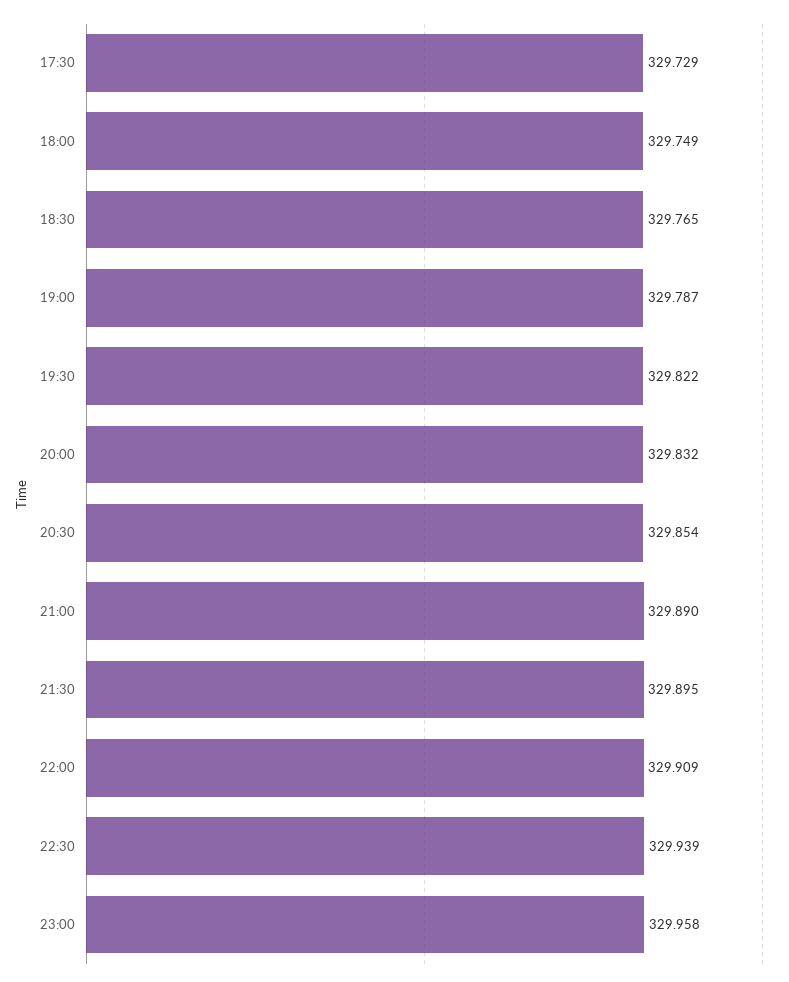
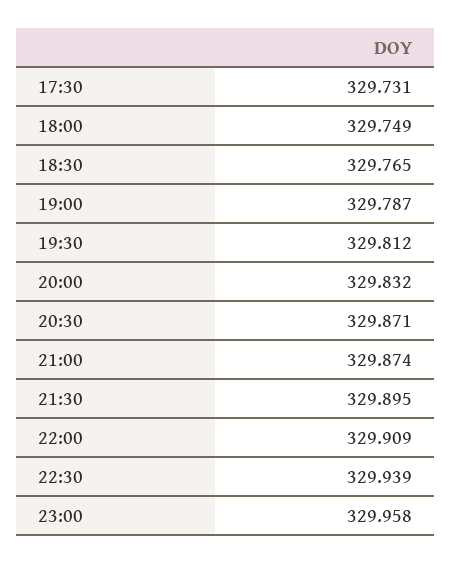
17:30: 329.729 -> 329.731
19:30: 329.822 -> 329.812
20:30: 329.854 -> 329.871
21:00: 329.89 -> 329.874

